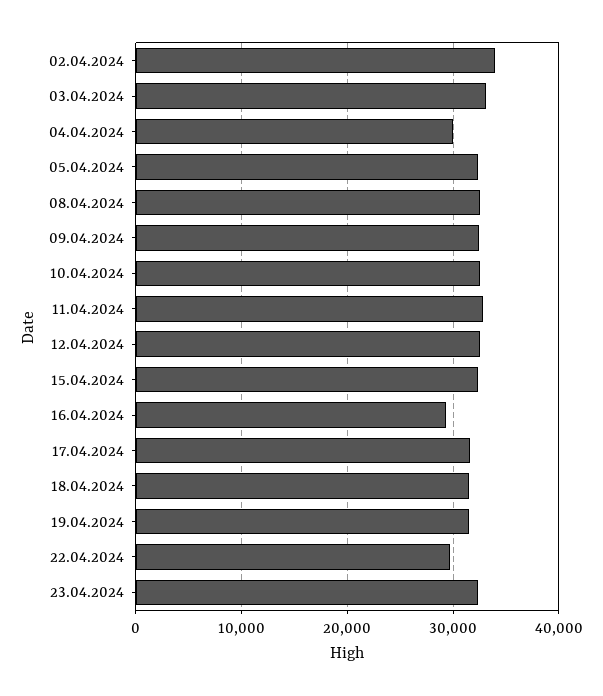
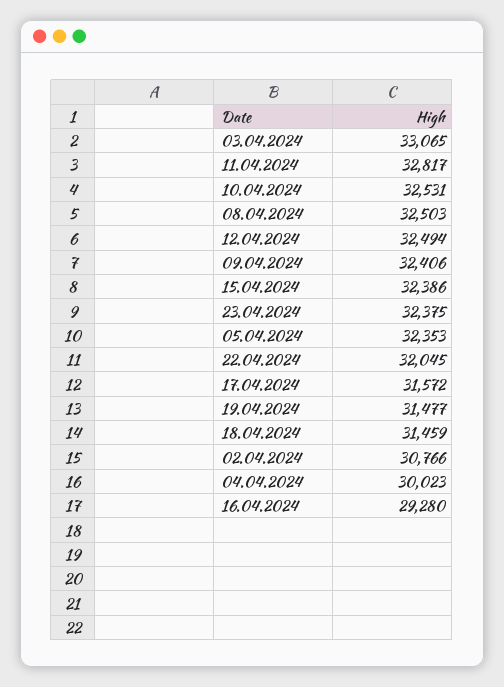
02.04.2024: 34000 -> 30766
22.04.2024: 30000 -> 32045

